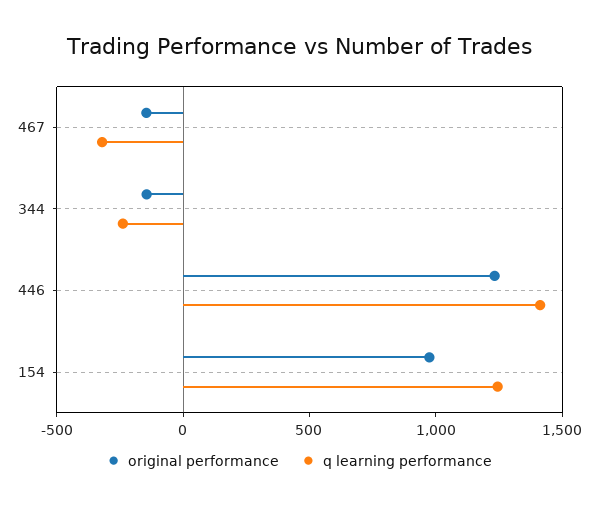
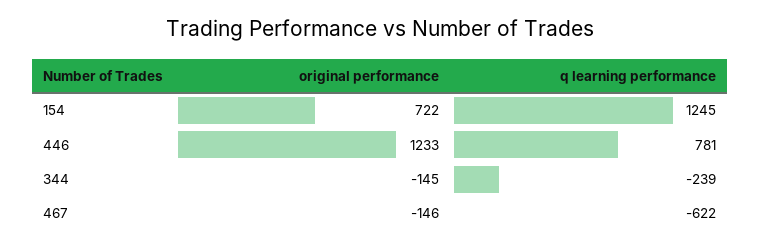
q learning performance, 467: -300 -> -622
q learning performance, 446: 1400 -> 781
original performance, 154: 1000 -> 722

